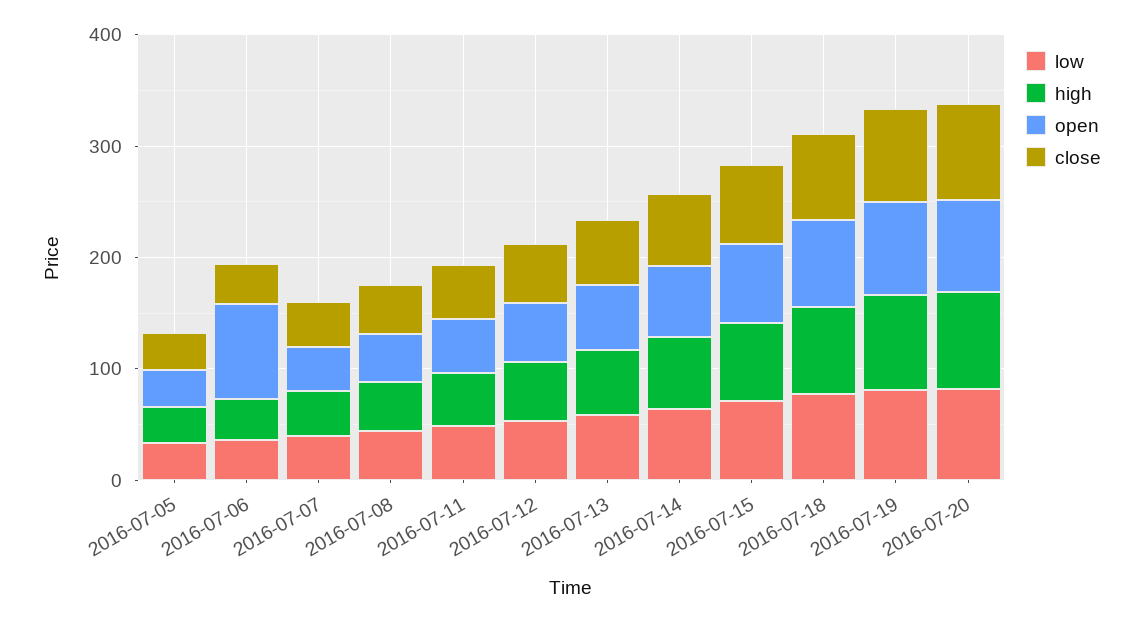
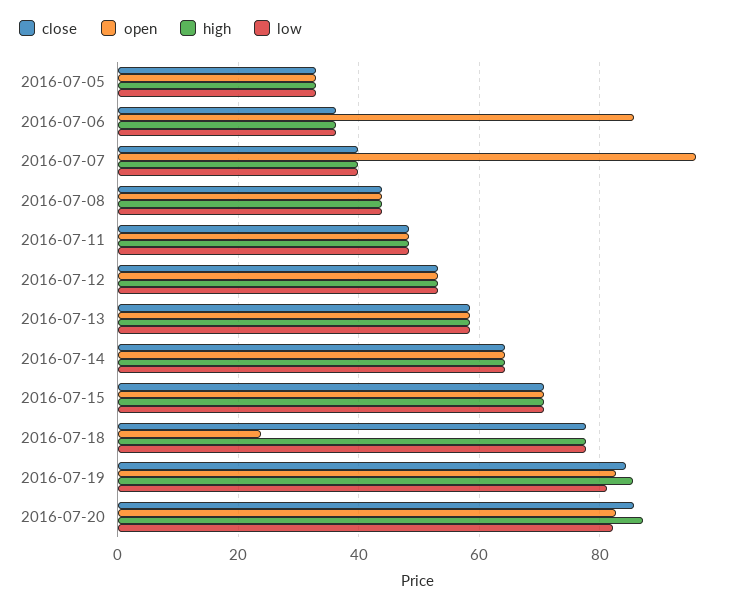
open, 2016-07-07: 40 -> 96
open, 2016-07-18: 80 -> 24

